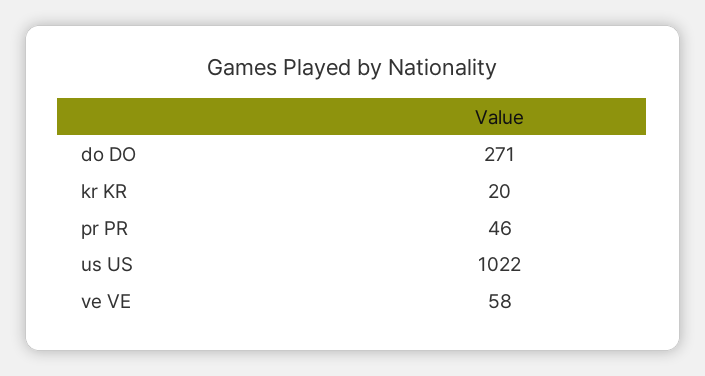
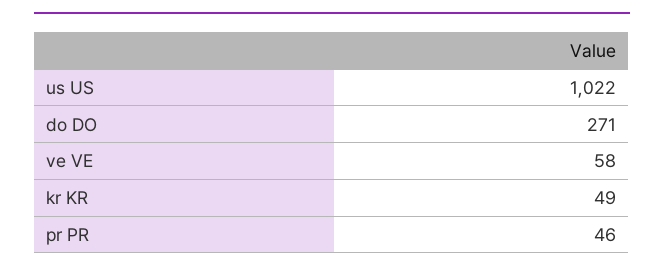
kr KR: 20 -> 49

